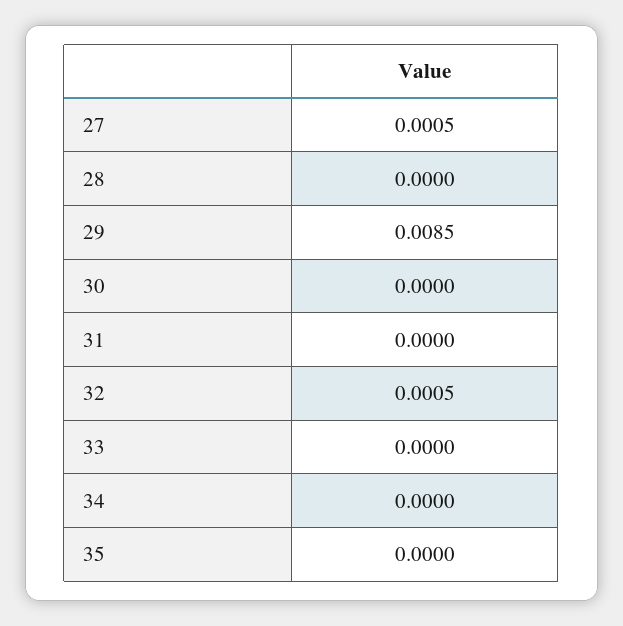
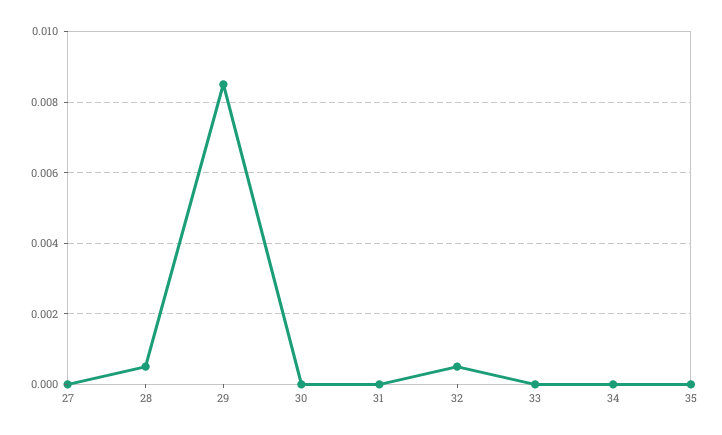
27: 0.0005 -> 0
28: 0 -> 0.0005

